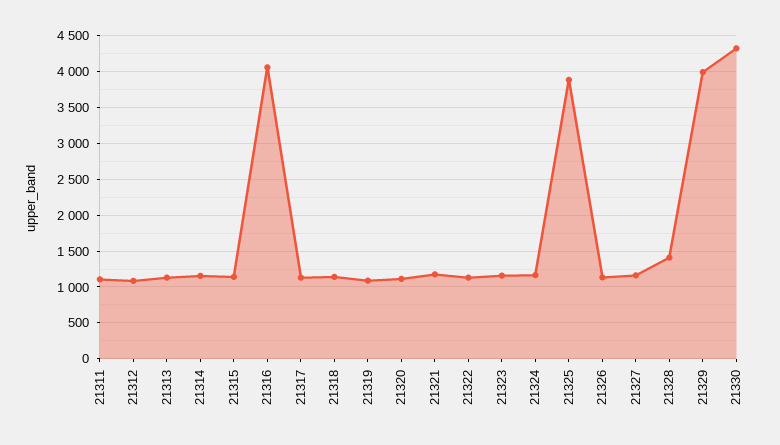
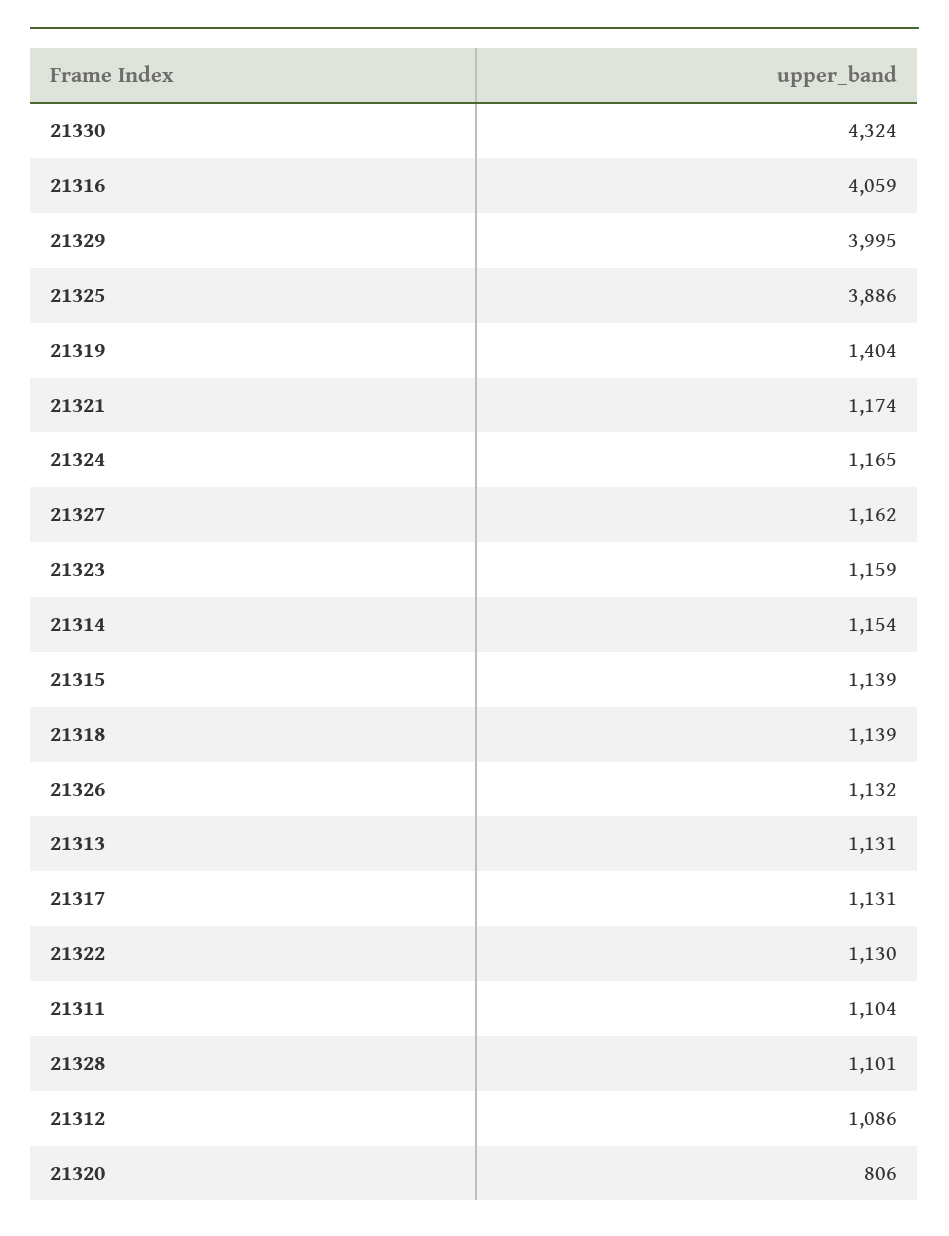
21319: 1100 -> 1404
21320: 1100 -> 806
21328: 1400 -> 1101

